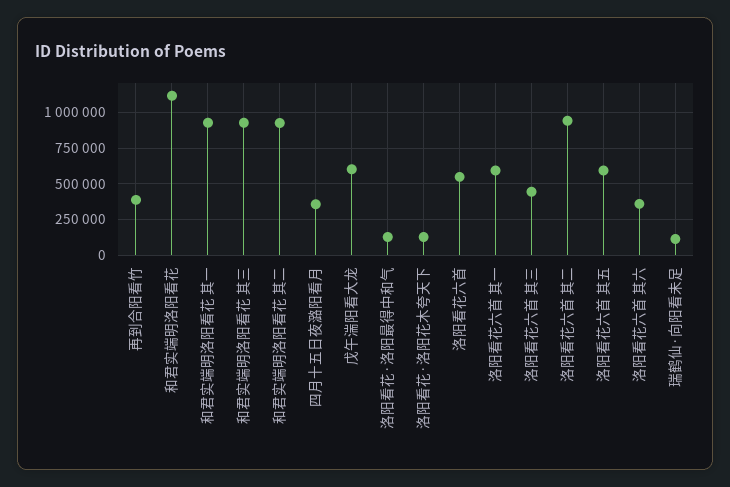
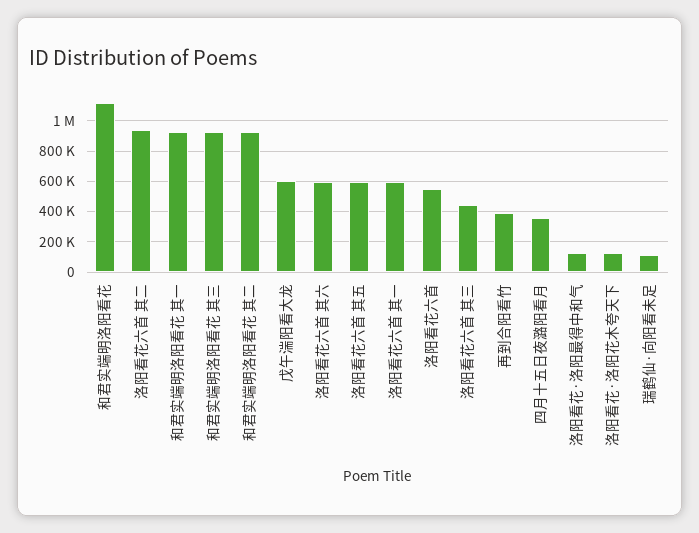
洛阳看花六首 其六: 350000 -> 600000

